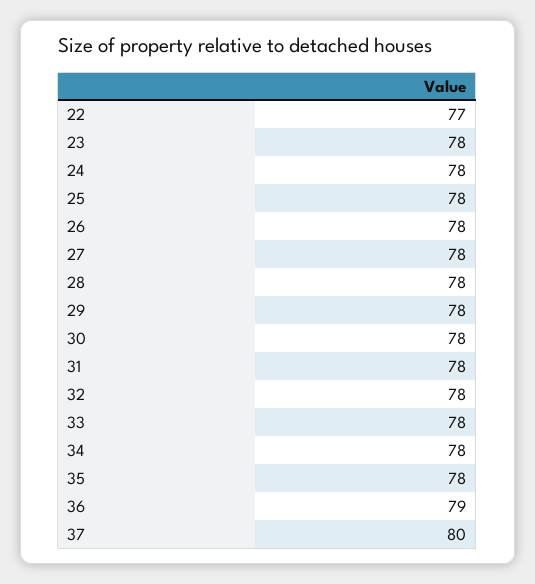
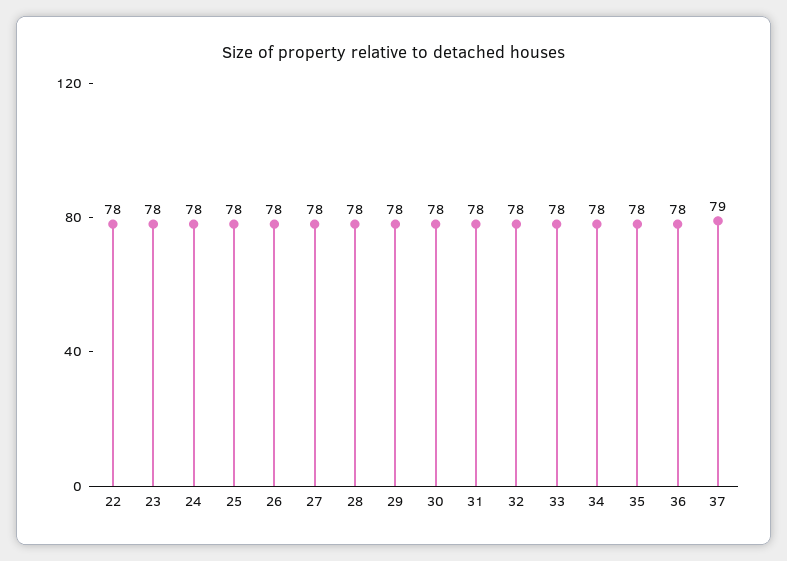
22: 77 -> 78
36: 79 -> 78
37: 80 -> 79

